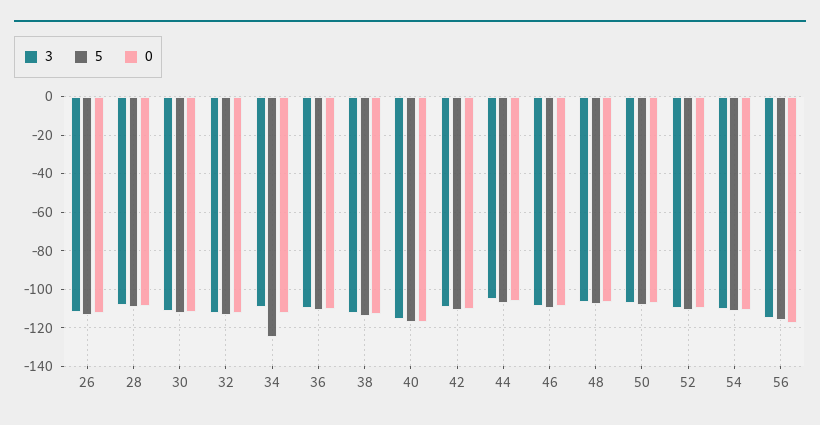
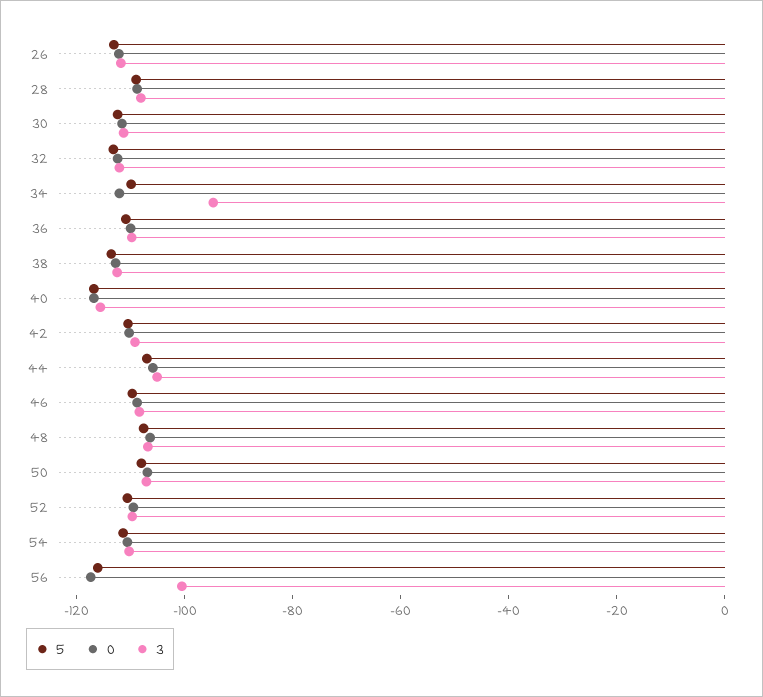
3, 34: -110 -> -95
5, 34: -125 -> -110
3, 56: -115 -> -100

